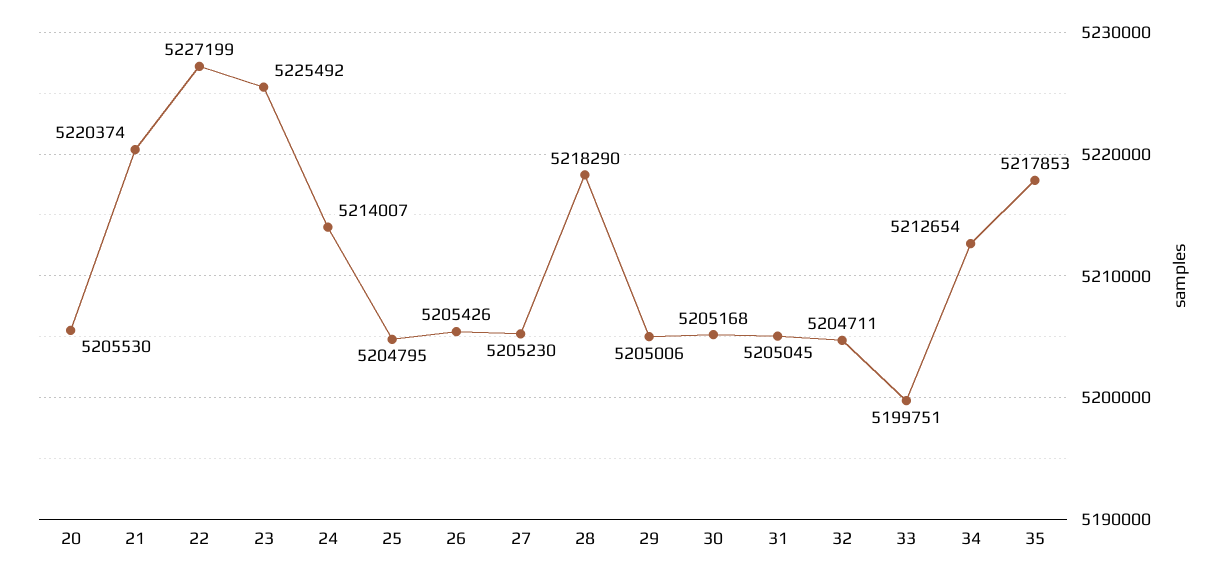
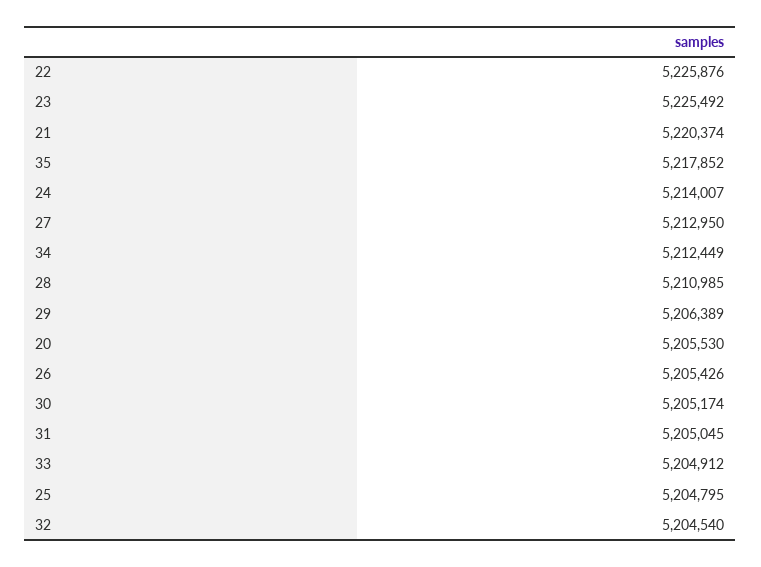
22: 5227199 -> 5225876
27: 5205230 -> 5212950
28: 5218290 -> 5210985
29: 5205006 -> 5206389
30: 5205168 -> 5205174
32: 5204711 -> 5204540
33: 5199751 -> 5204912
34: 5212654 -> 5212449
35: 5217853 -> 5217852

